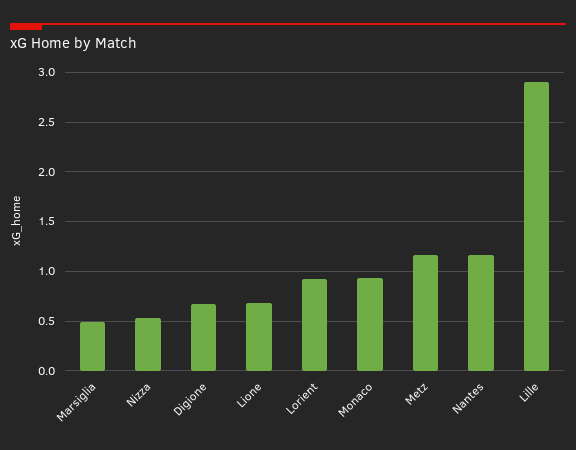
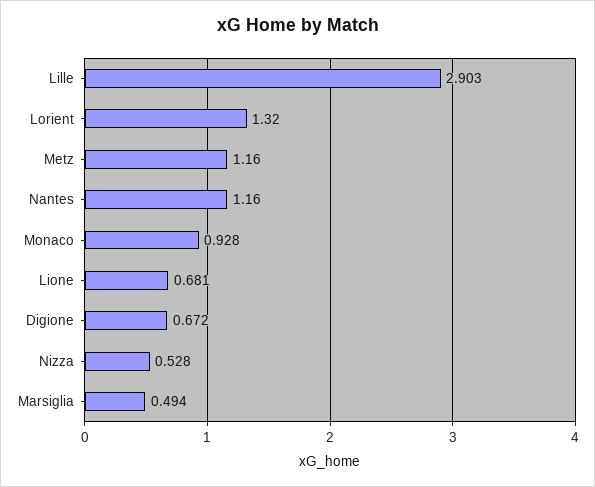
Lorient: 0.9 -> 1.32

